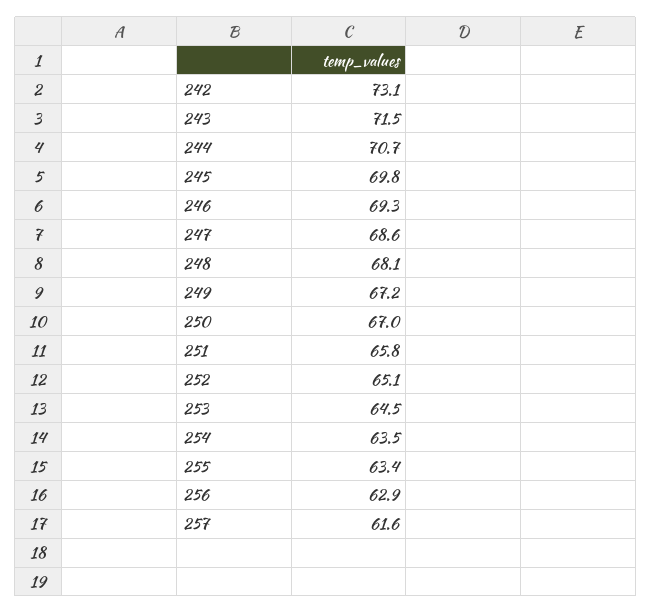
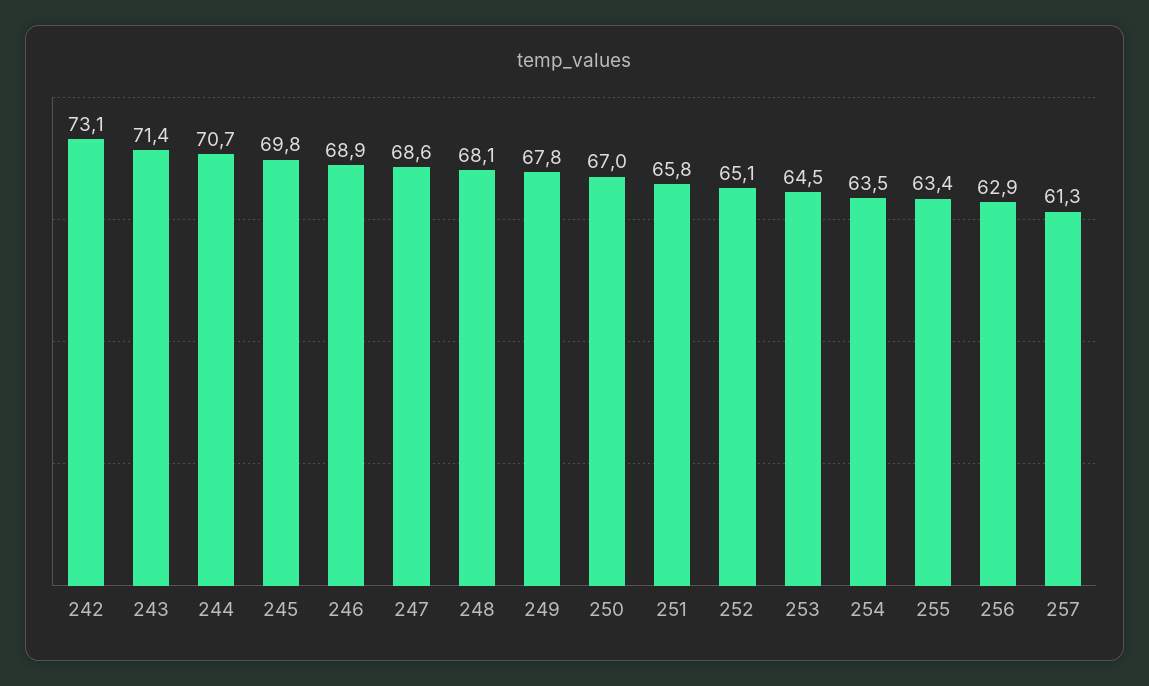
243: 71.5 -> 71.4
246: 69.3 -> 68.9
249: 67.2 -> 67.8
257: 61.6 -> 61.3

